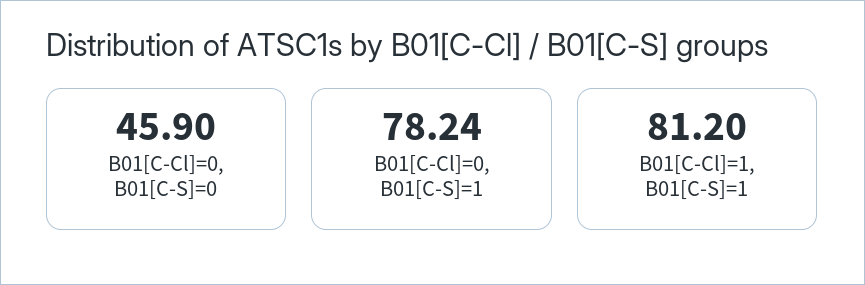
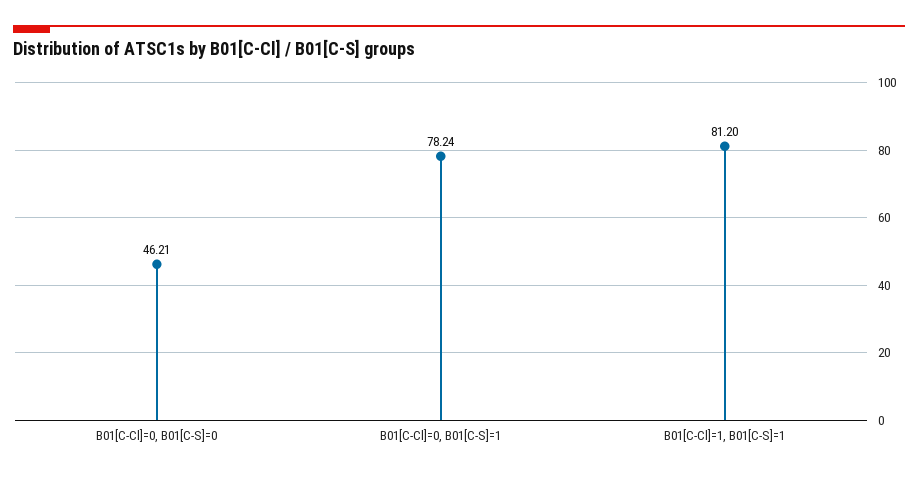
B01[C-Cl]=0, B01[C-S]=0: 45.9 -> 46.21

